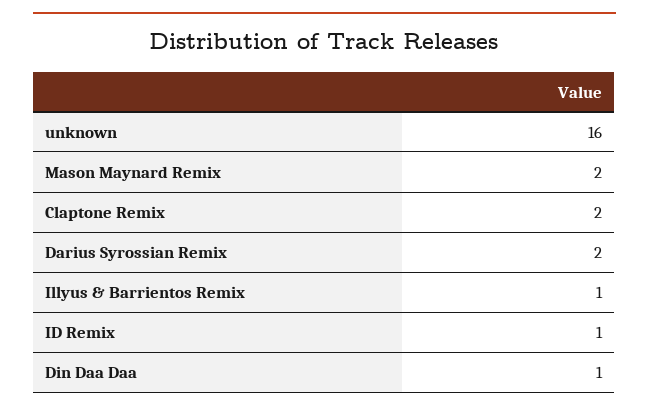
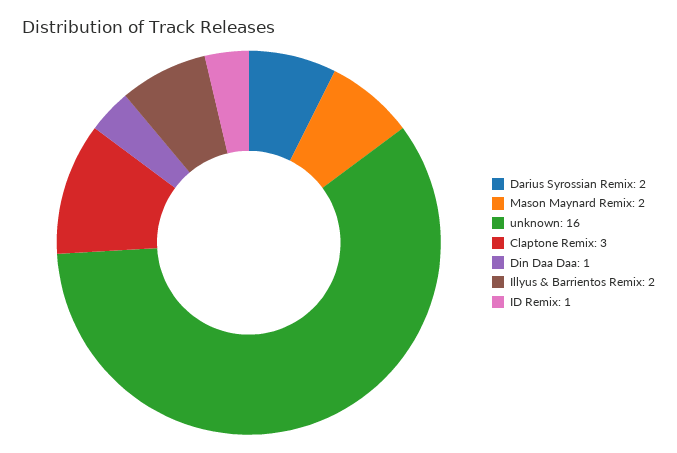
Claptone Remix: 2 -> 3
Illyus & Barrientos Remix: 1 -> 2

